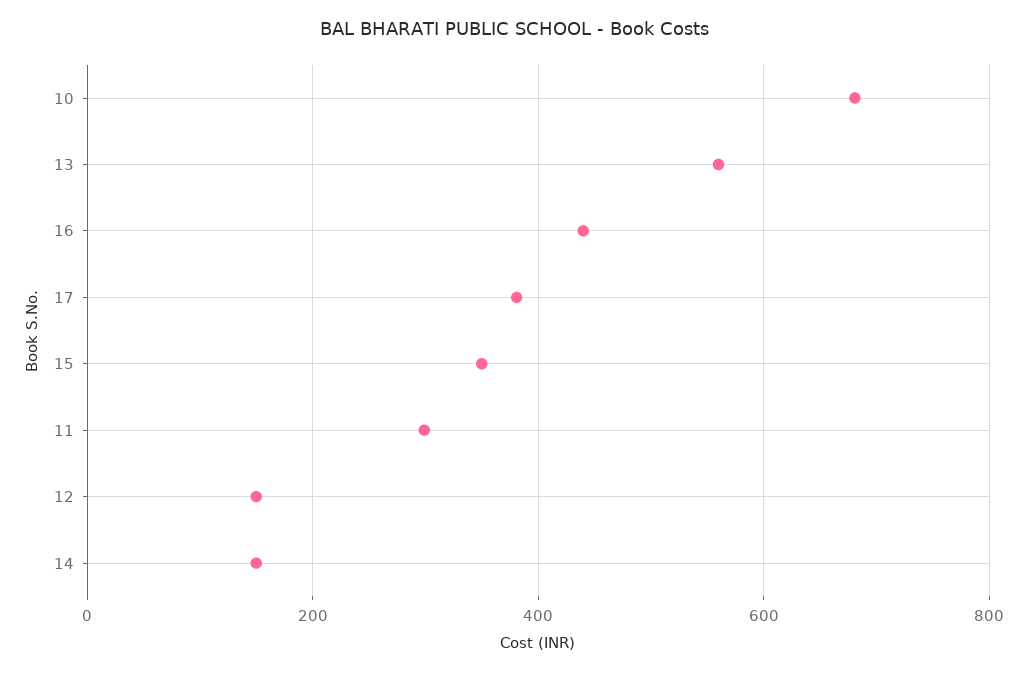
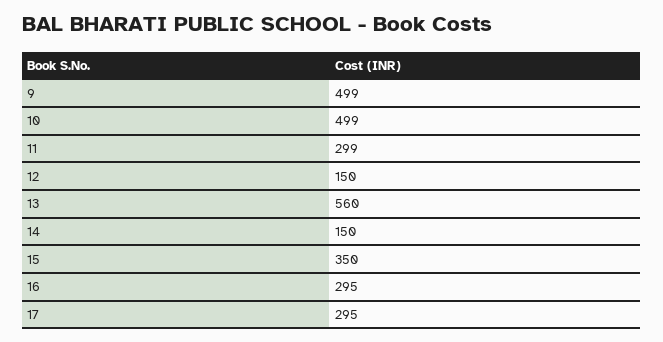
10: 680 -> 499
16: 440 -> 295
17: 380 -> 295
9: none -> 499

